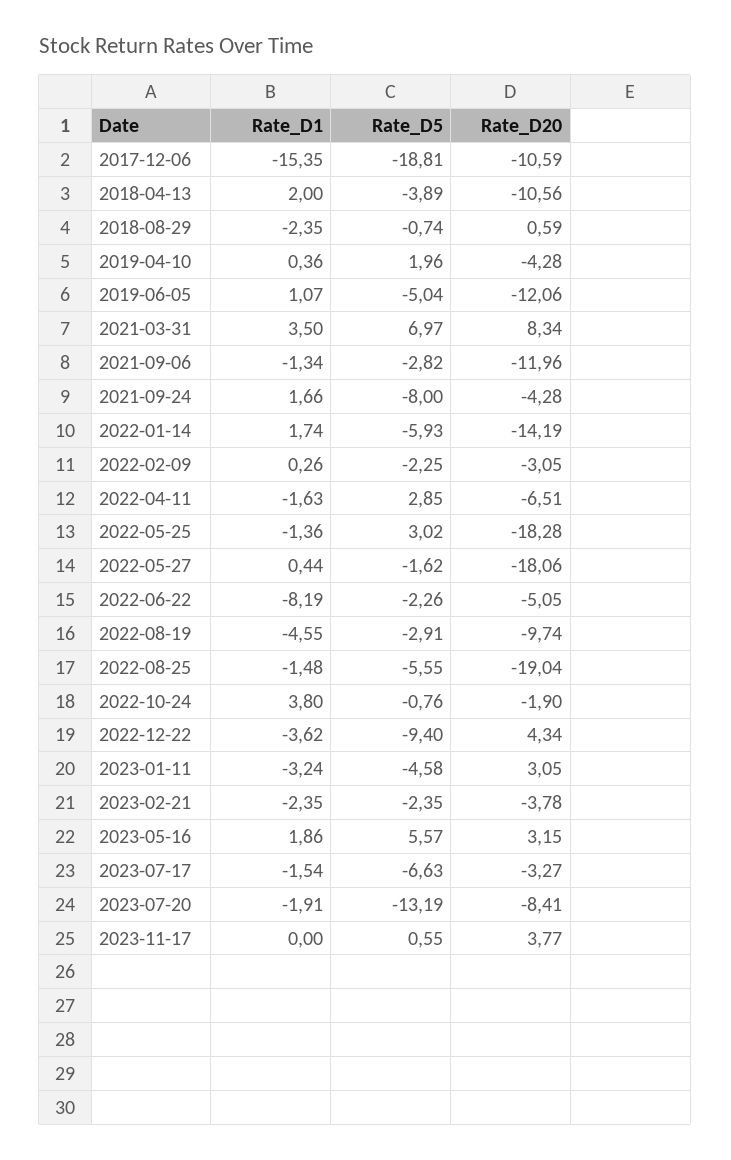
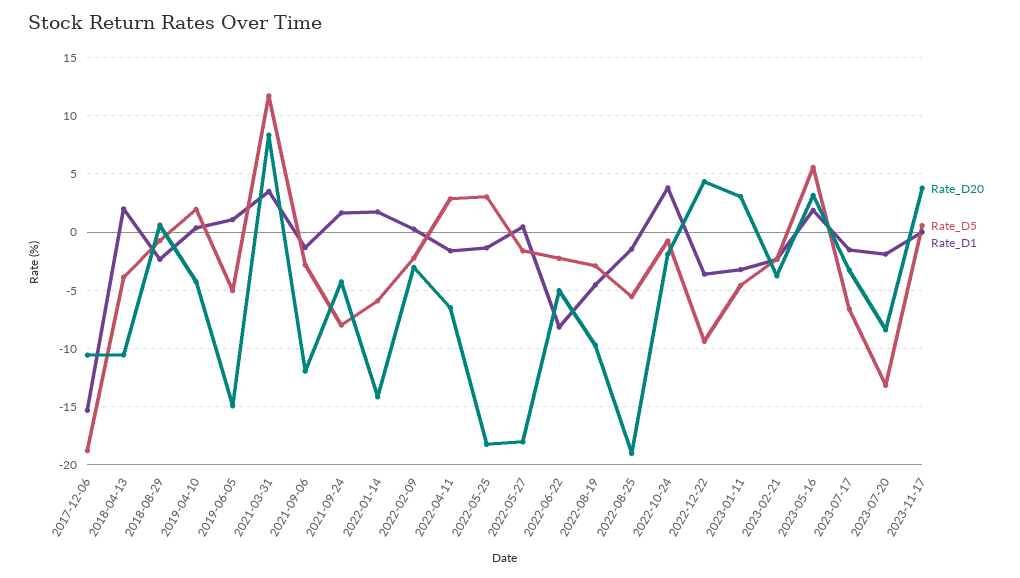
Rate_D20, 2019-06-05: -12.06 -> -15
Rate_D5, 2021-03-31: 6.97 -> 12

